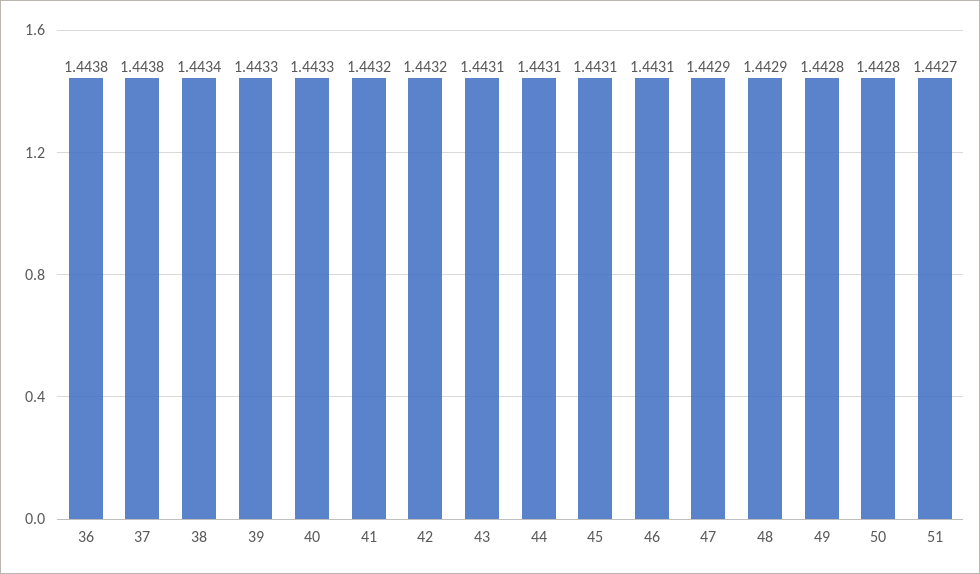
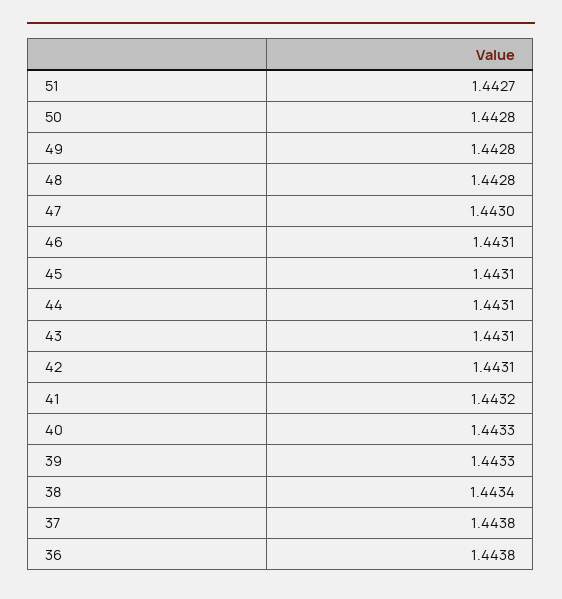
42: 1.4432 -> 1.4431
47: 1.4429 -> 1.443
48: 1.4429 -> 1.4428

